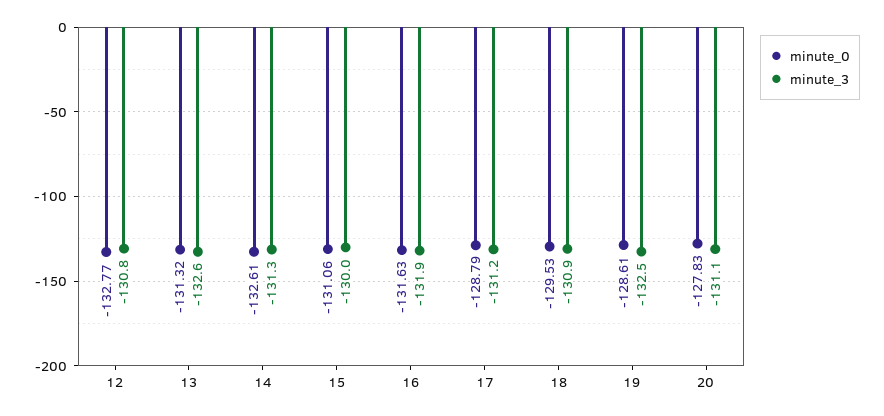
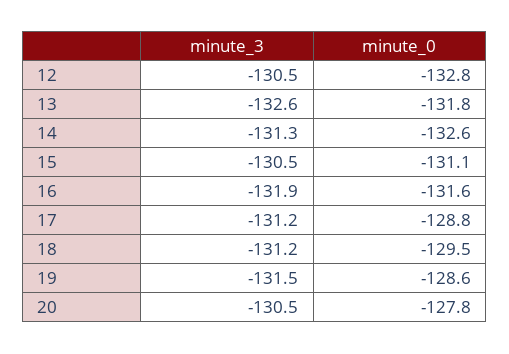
minute_3, 12: -130.8 -> -130.5
minute_0, 13: -131.32 -> -131.8
minute_3, 15: -130 -> -130.5
minute_3, 18: -130.9 -> -131.2
minute_3, 19: -132.5 -> -131.5
minute_3, 20: -131.1 -> -130.5

